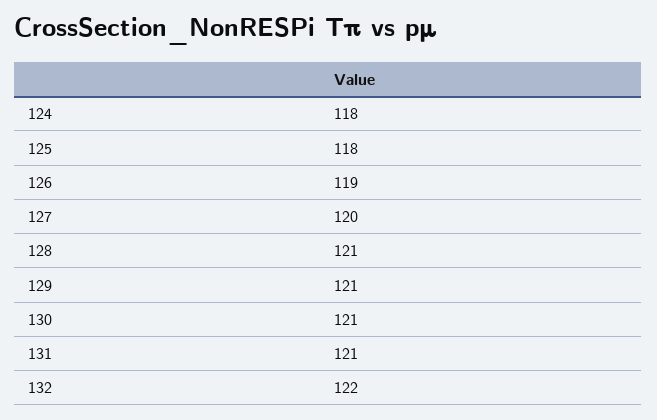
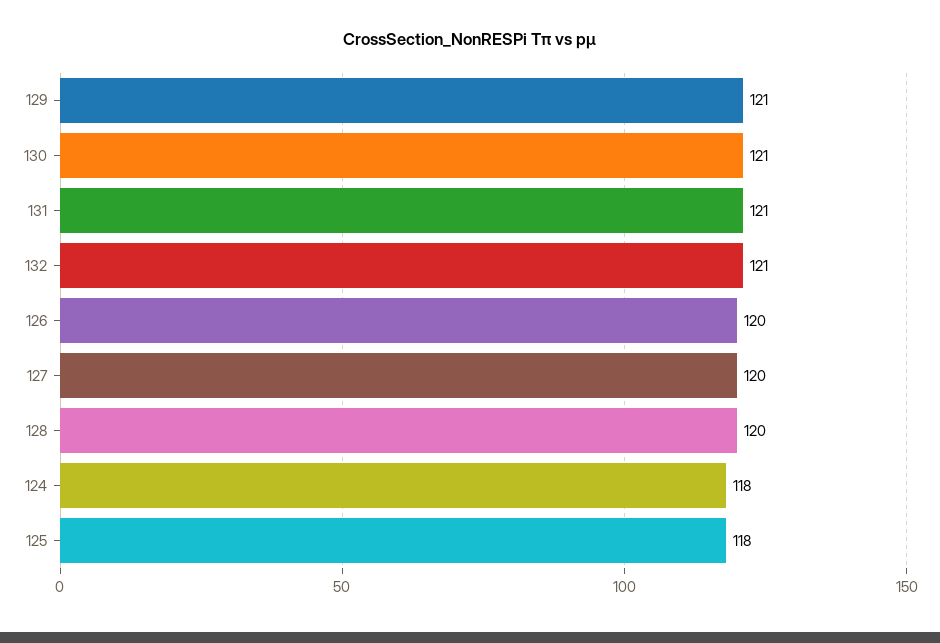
126: 119 -> 120
128: 121 -> 120
132: 122 -> 121

